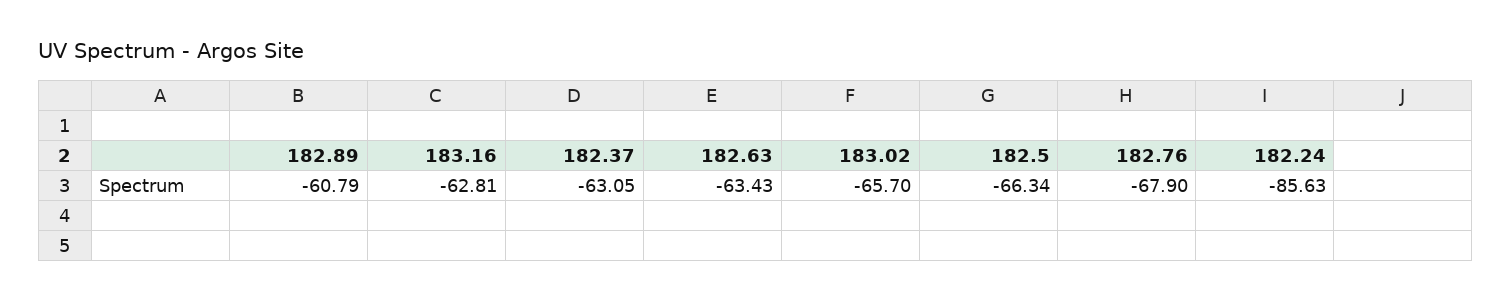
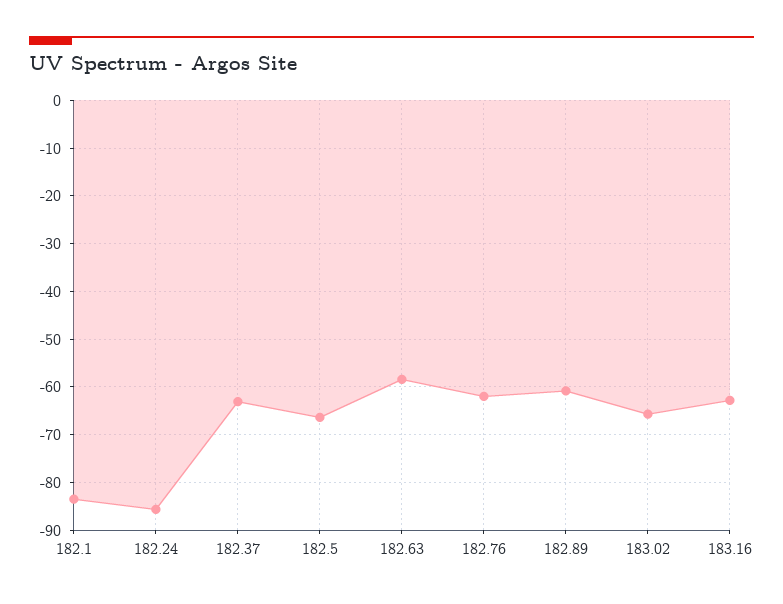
182.63: -63.43 -> -58
182.76: -67.9 -> -62
182.1: none -> -84

